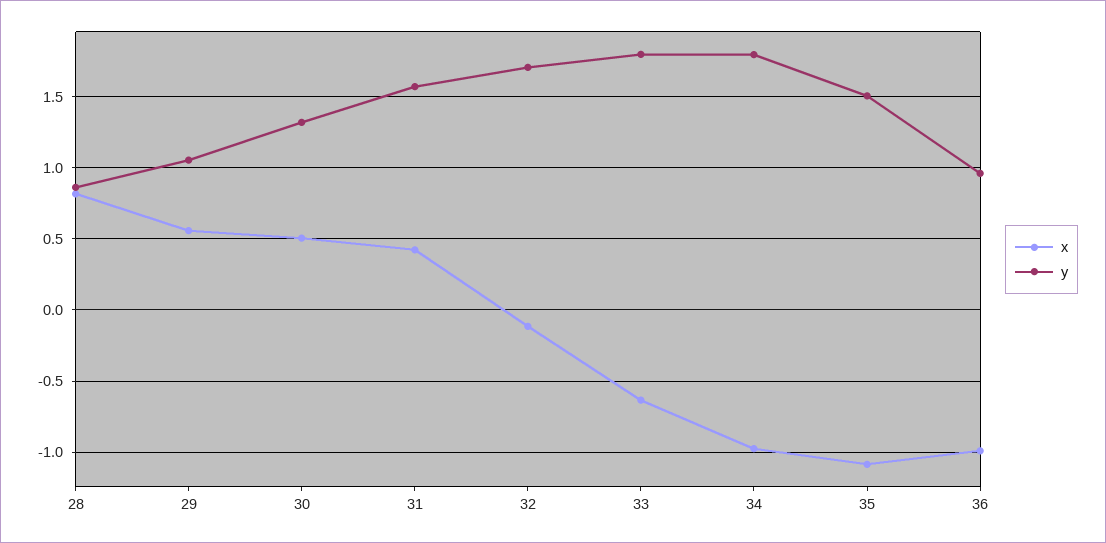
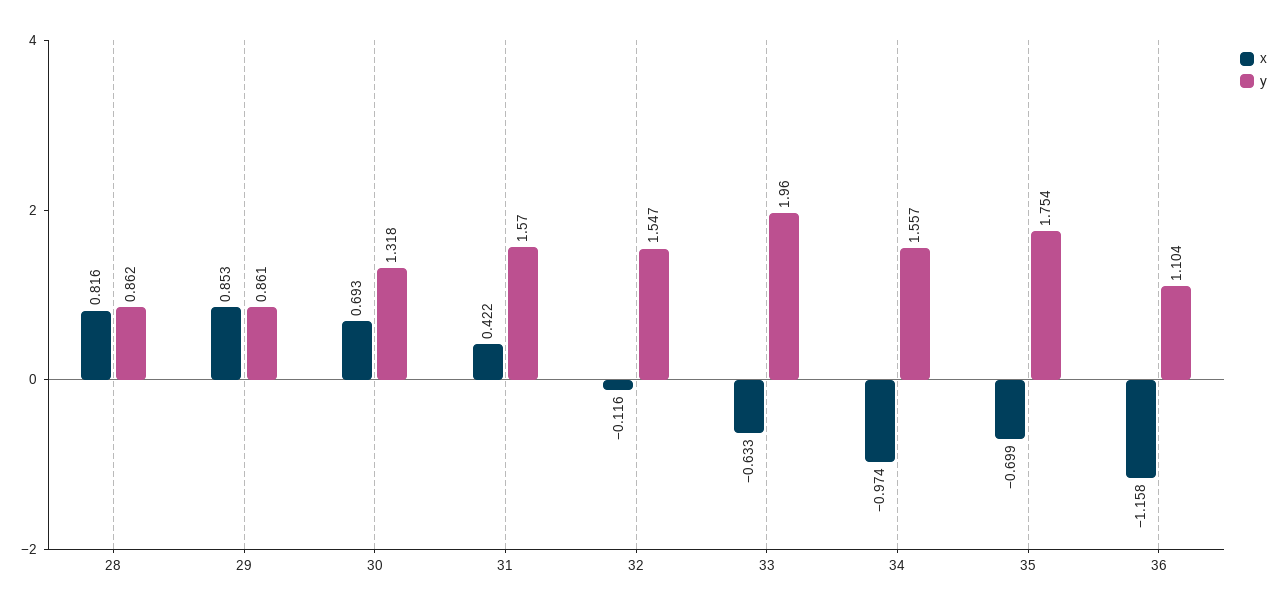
x, 29: 0.55 -> 0.853
y, 29: 1.05 -> 0.861
x, 30: 0.5 -> 0.693
y, 32: 1.7 -> 1.547
y, 33: 1.8 -> 1.96
y, 34: 1.8 -> 1.557
x, 35: -1.1 -> -0.699
y, 35: 1.5 -> 1.754
x, 36: -1 -> -1.158
y, 36: 0.95 -> 1.104

